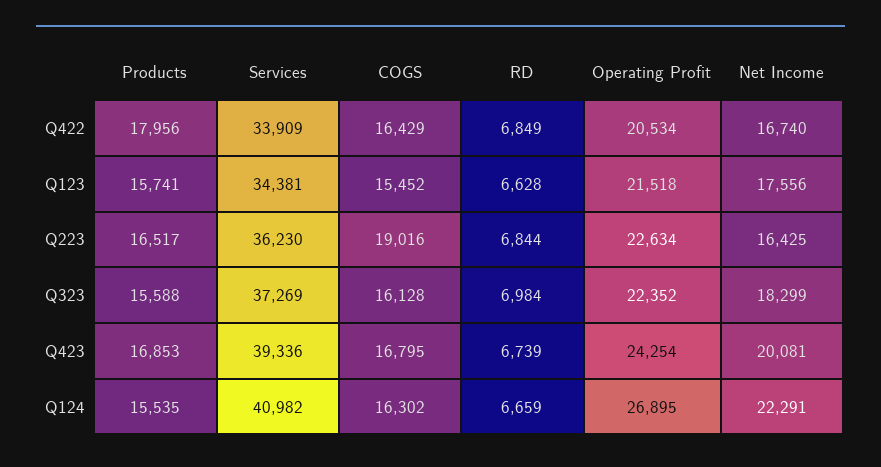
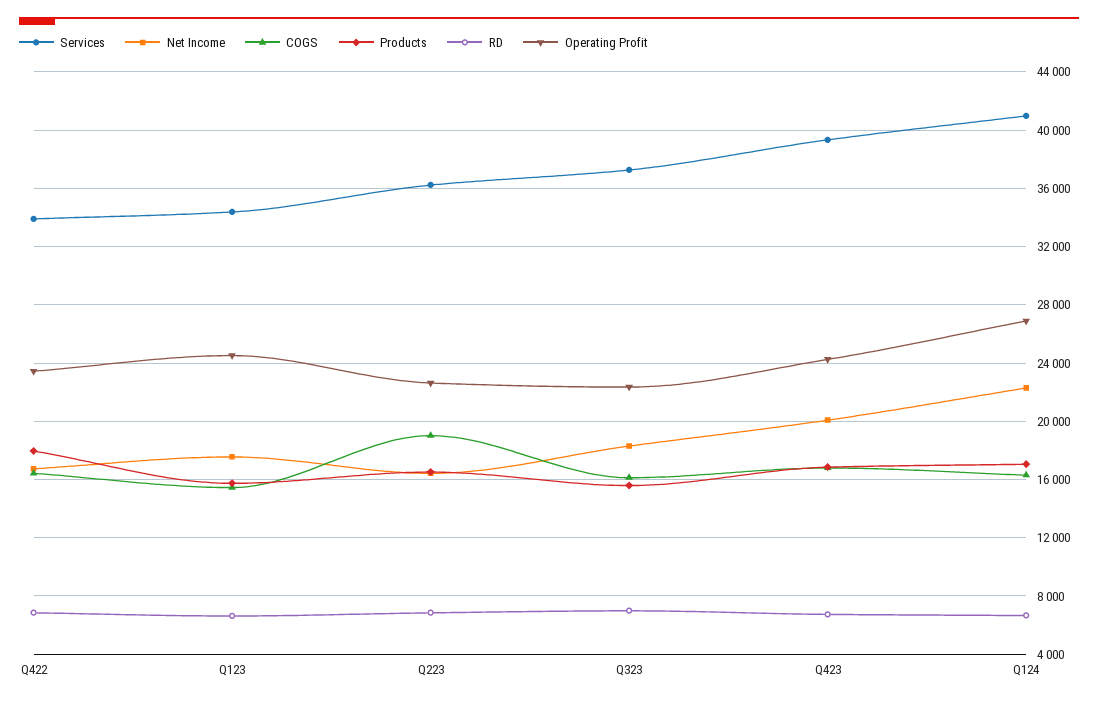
Operating Profit, Q422: 20534 -> 23500
Operating Profit, Q123: 21518 -> 24500
Products, Q124: 15535 -> 17000

